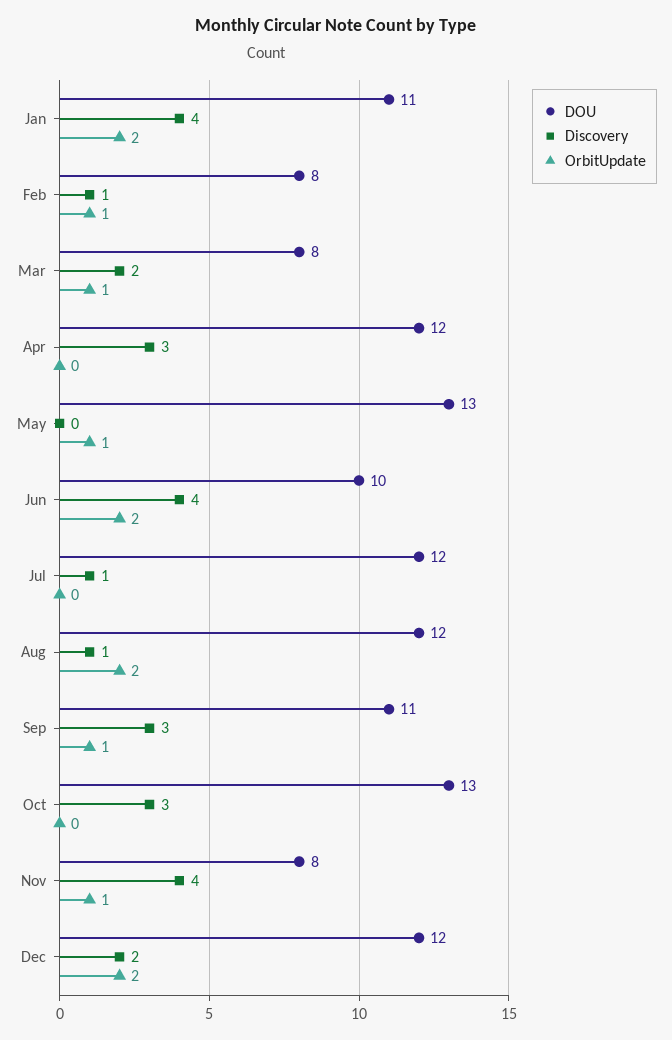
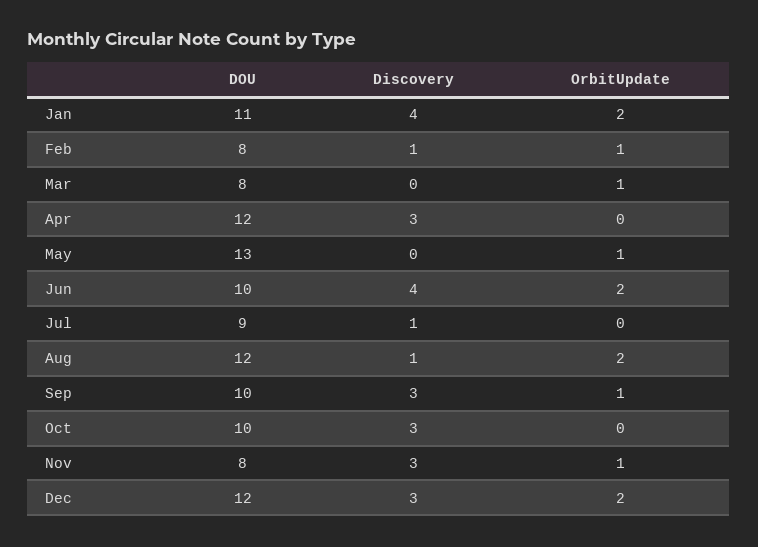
Discovery, Mar: 2 -> 0
DOU, Jul: 12 -> 9
DOU, Sep: 11 -> 10
DOU, Oct: 13 -> 10
Discovery, Nov: 4 -> 3
Discovery, Dec: 2 -> 3

